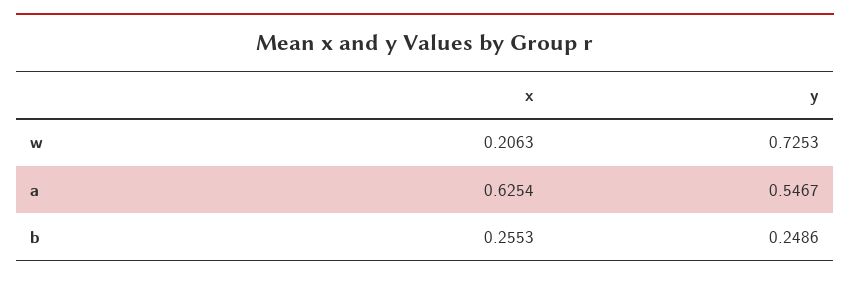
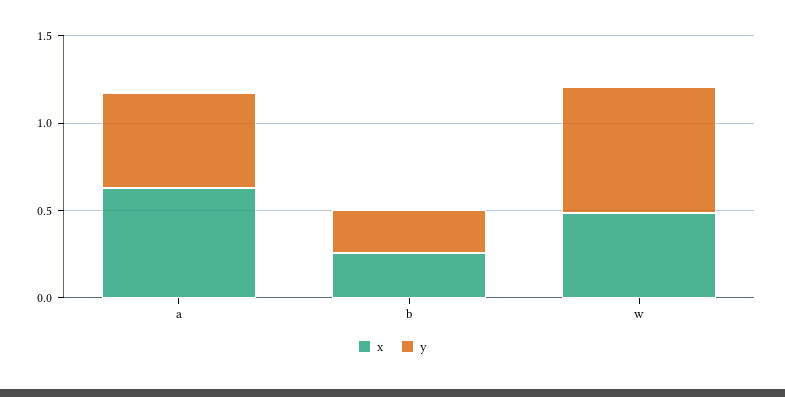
x, w: 0.2063 -> 0.5

